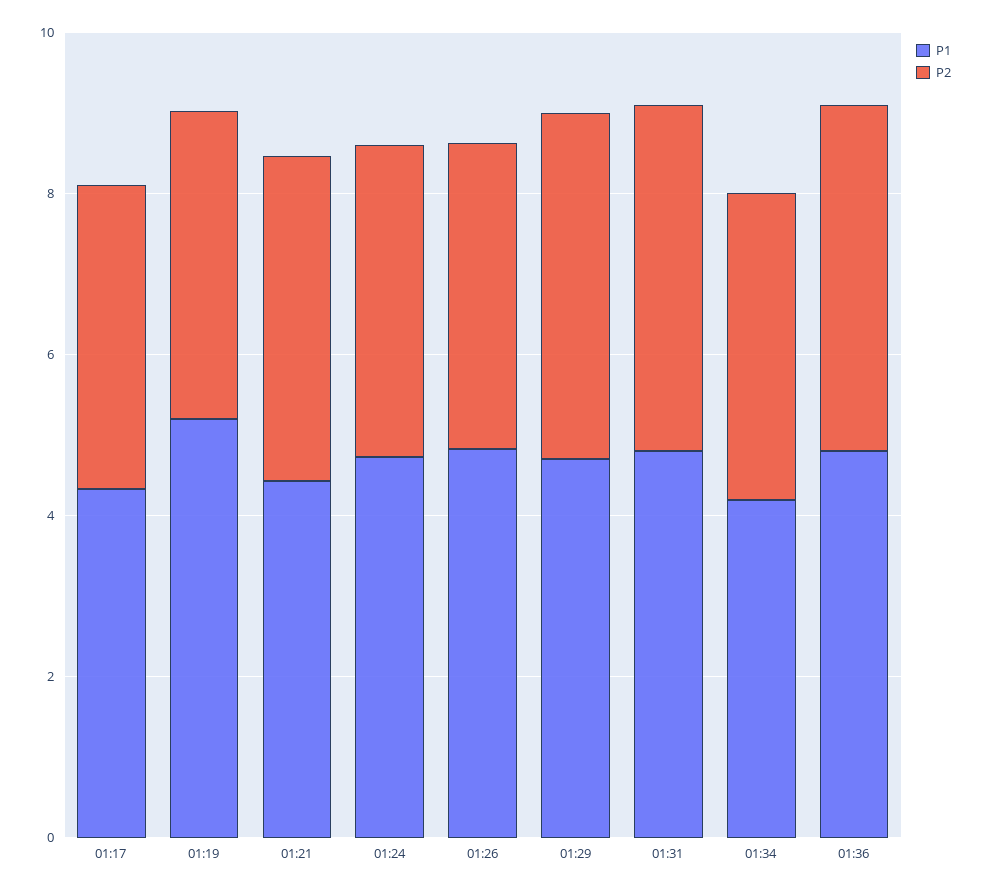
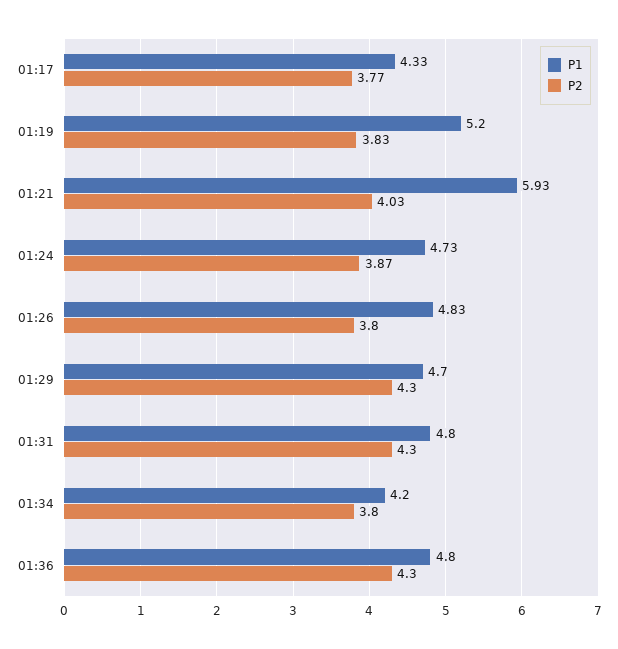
P1, 01:21: 4.5 -> 5.93

